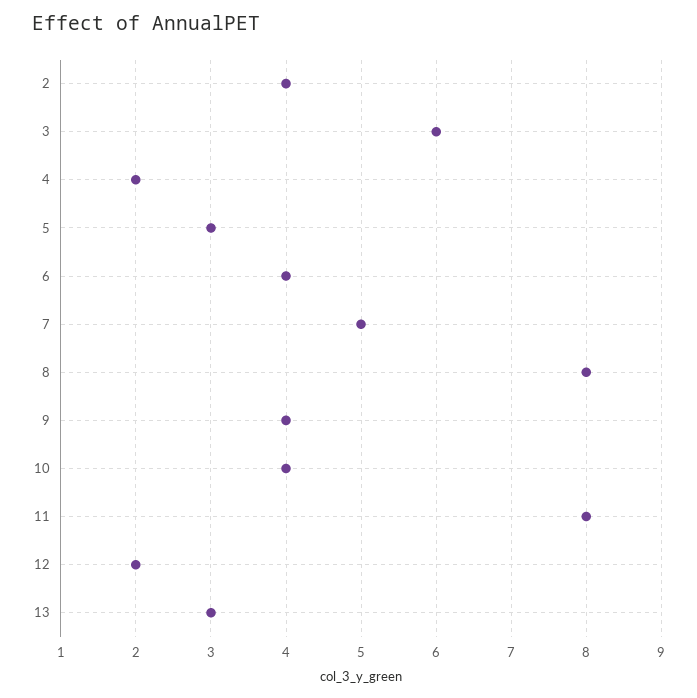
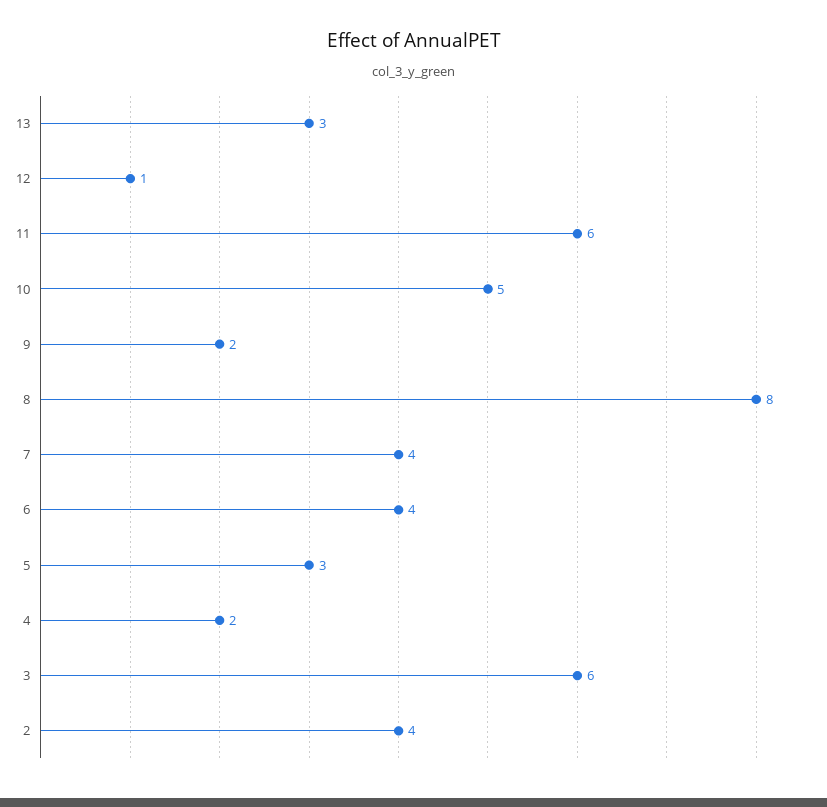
7: 5 -> 4
9: 4 -> 2
10: 4 -> 5
11: 8 -> 6
12: 2 -> 1

